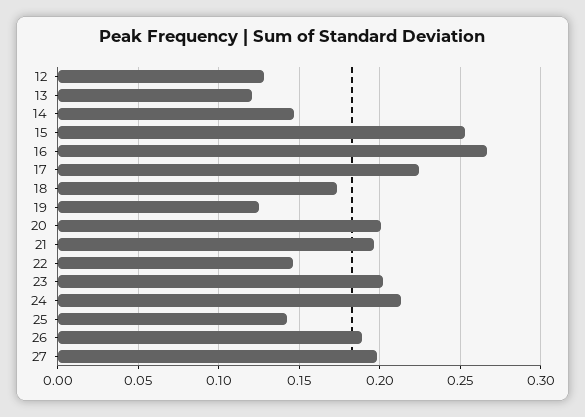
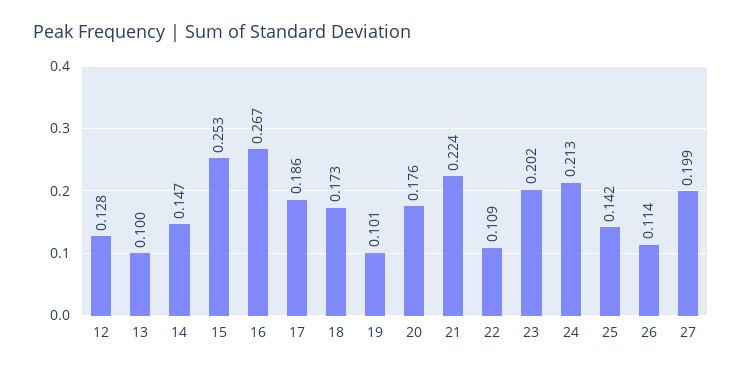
13: 0.12 -> 0.1
17: 0.225 -> 0.186
19: 0.125 -> 0.101
20: 0.2 -> 0.176
21: 0.195 -> 0.224
22: 0.145 -> 0.109
26: 0.19 -> 0.114

